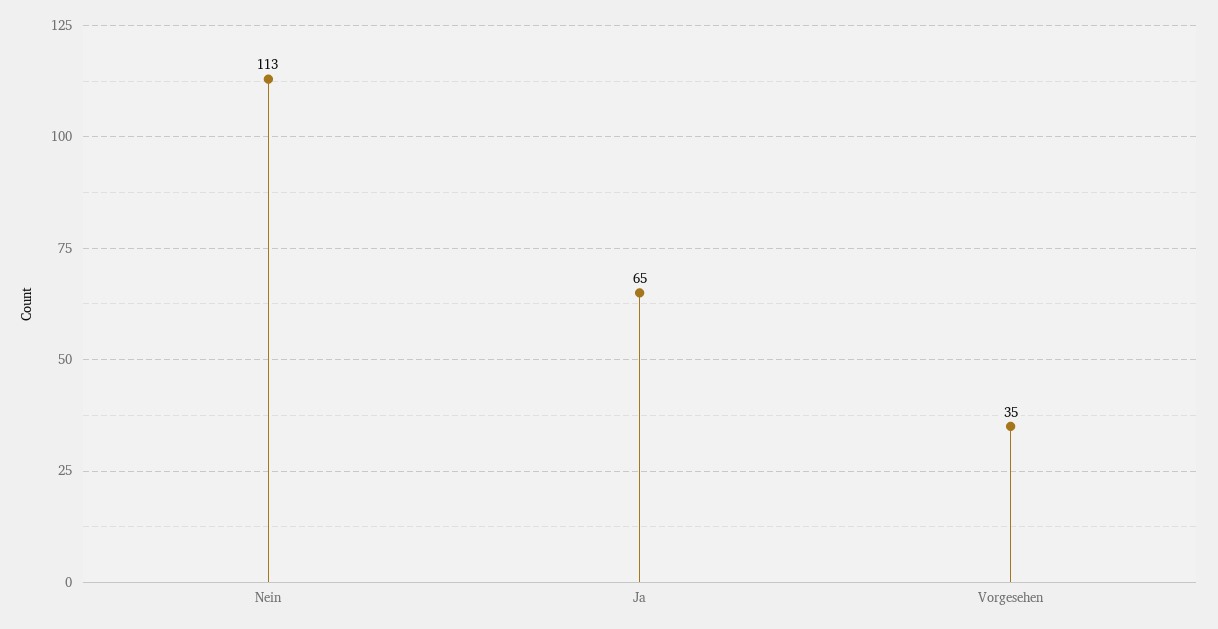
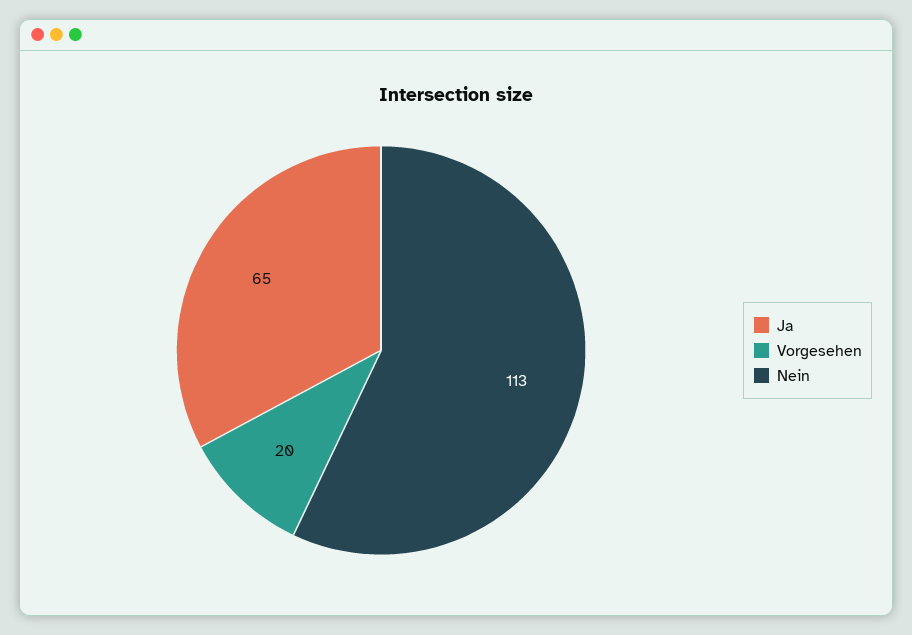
Vorgesehen: 35 -> 20

